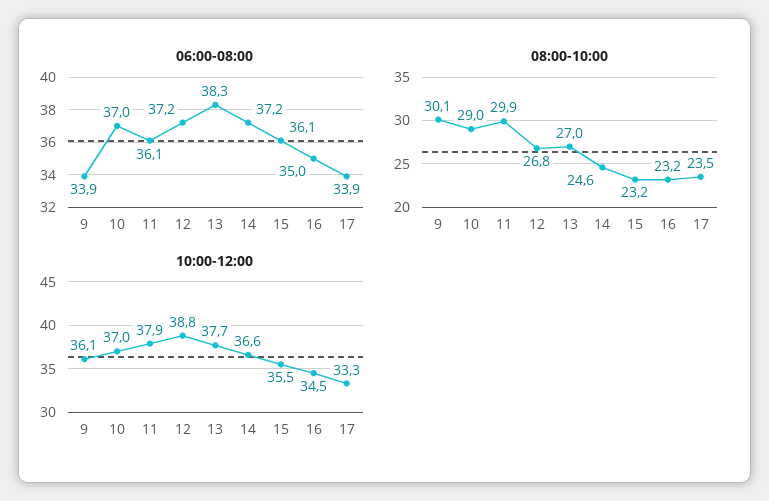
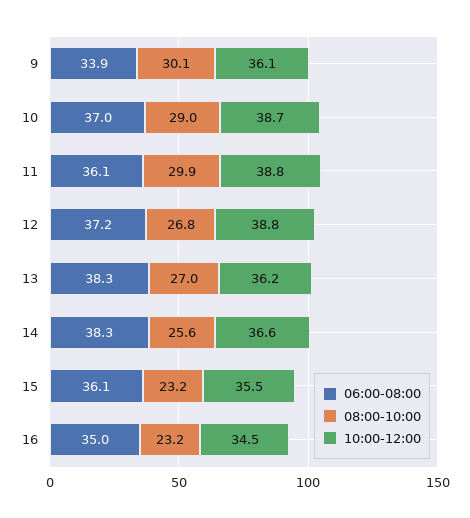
06:00-08:00, 14: 37.2 -> 38.3
06:00-08:00, 17: 33.9 -> none
08:00-10:00, 14: 24.6 -> 25.6
08:00-10:00, 17: 23.5 -> none
10:00-12:00, 10: 37 -> 38.7
10:00-12:00, 11: 37.9 -> 38.8
10:00-12:00, 13: 37.7 -> 36.2
10:00-12:00, 17: 33.3 -> none

